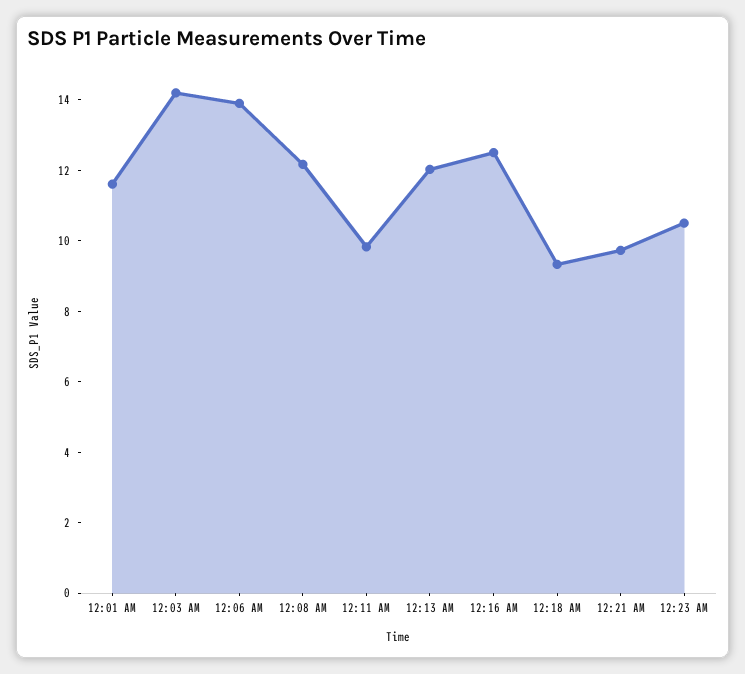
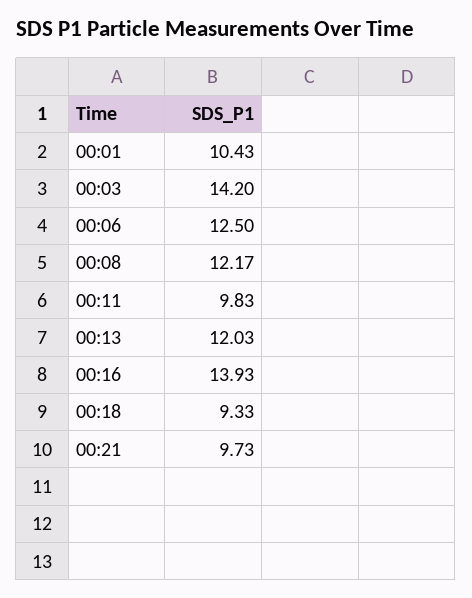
12:01 AM: 11.5 -> 10.43
12:06 AM: 14 -> 12.5
12:16 AM: 12.5 -> 13.93
12:23 AM: 10.5 -> none

